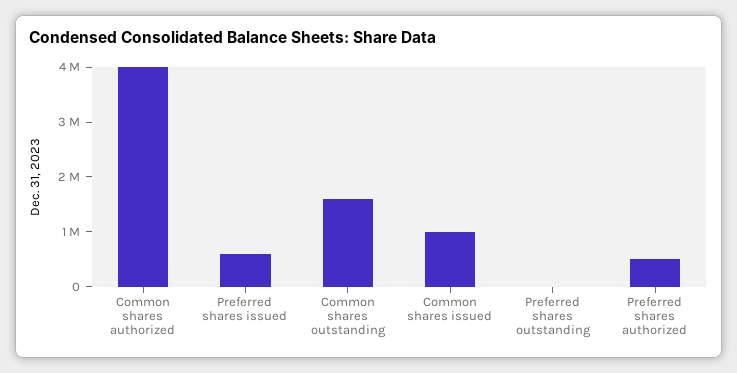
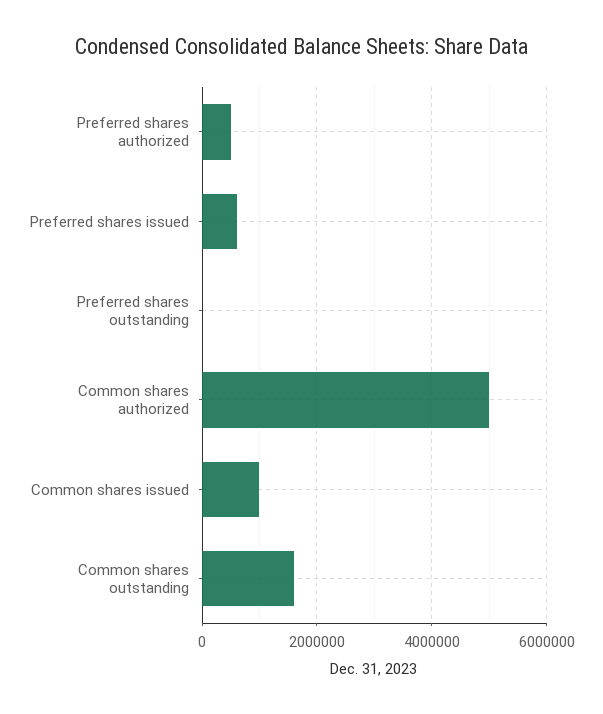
Common shares authorized: 4000000 -> 5000000

